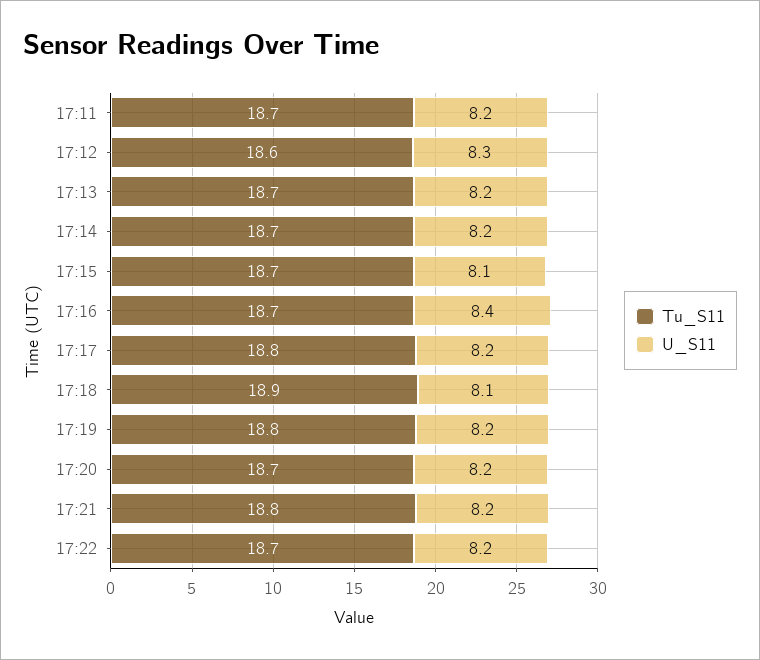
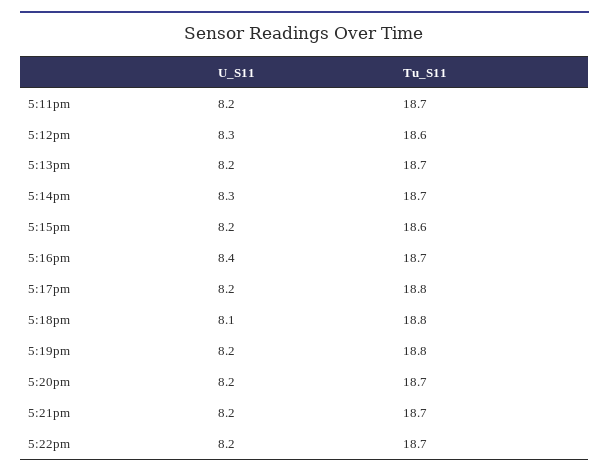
U_S11, 17:14: 8.2 -> 8.3
Tu_S11, 17:15: 18.7 -> 18.6
U_S11, 17:15: 8.1 -> 8.2
Tu_S11, 17:18: 18.9 -> 18.8
Tu_S11, 17:21: 18.8 -> 18.7

